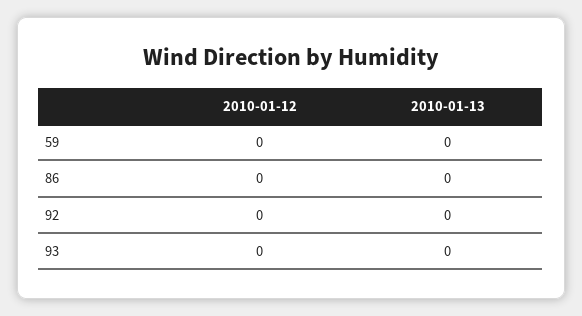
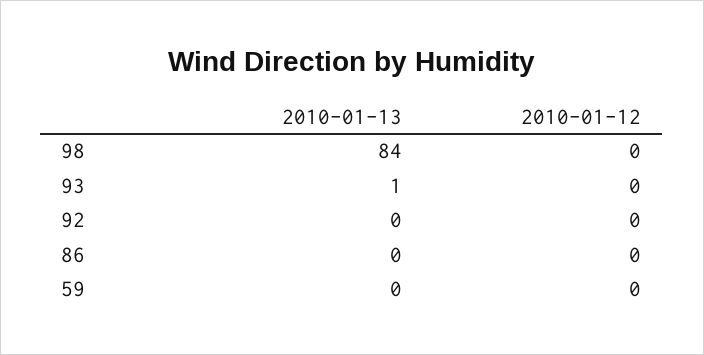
2010-01-13, 93: 0 -> 1
2010-01-13, 98: none -> 84
2010-01-12, 98: none -> 0

